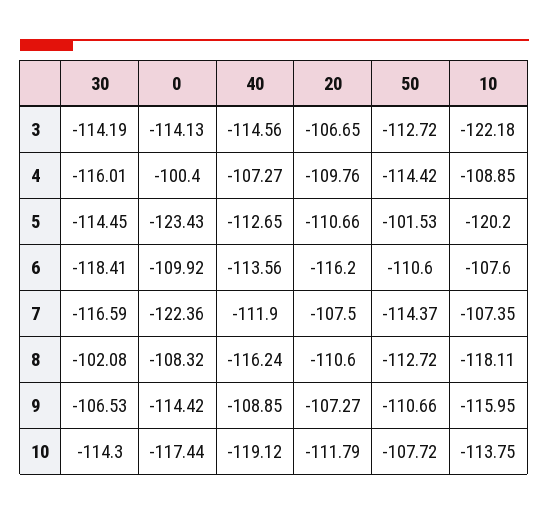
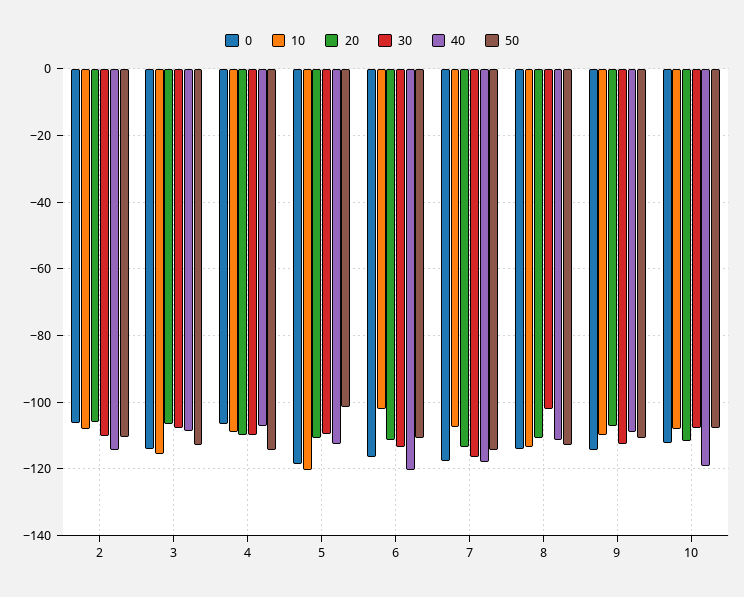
30, 3: -114.19 -> -108
40, 3: -114.56 -> -108
10, 3: -122.18 -> -116
30, 4: -116.01 -> -110
0, 4: -100.4 -> -106
30, 5: -114.45 -> -110
0, 5: -123.43 -> -118
30, 6: -118.41 -> -114
0, 6: -109.92 -> -116
40, 6: -113.56 -> -120
20, 6: -116.2 -> -112
10, 6: -107.6 -> -102
0, 7: -122.36 -> -118
40, 7: -111.9 -> -118
20, 7: -107.5 -> -114
0, 8: -108.32 -> -114
40, 8: -116.24 -> -112
10, 8: -118.11 -> -114
30, 9: -106.53 -> -112
10, 9: -115.95 -> -110
30, 10: -114.3 -> -108
0, 10: -117.44 -> -112
10, 10: -113.75 -> -108
0, 2: none -> -106
10, 2: none -> -108
20, 2: none -> -106
30, 2: none -> -110
40, 2: none -> -114
50, 2: none -> -110

